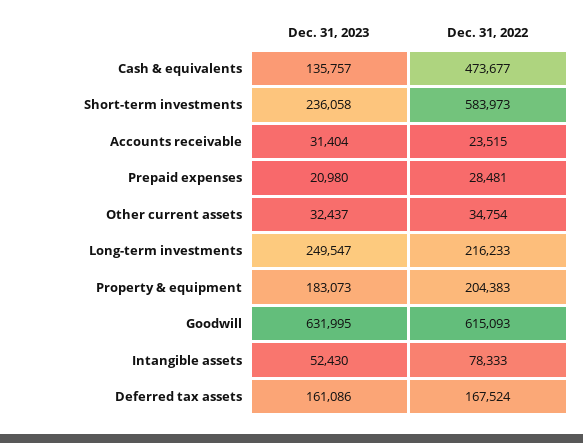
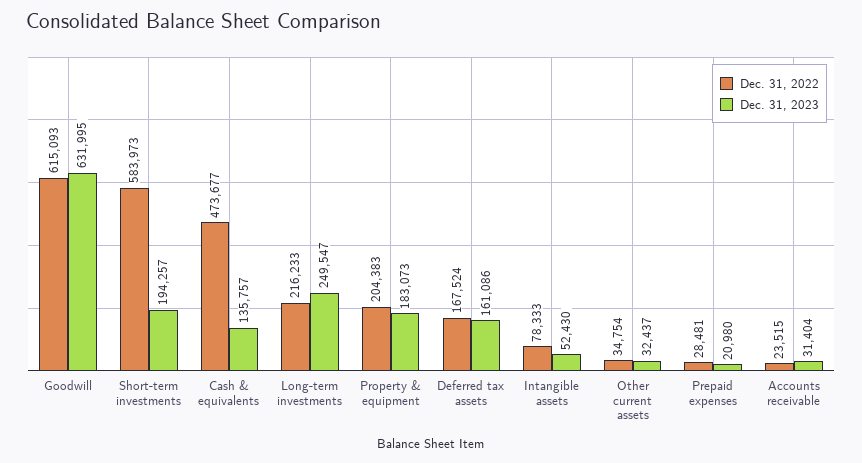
Dec. 31, 2023, Short-term investments: 236058 -> 194257

